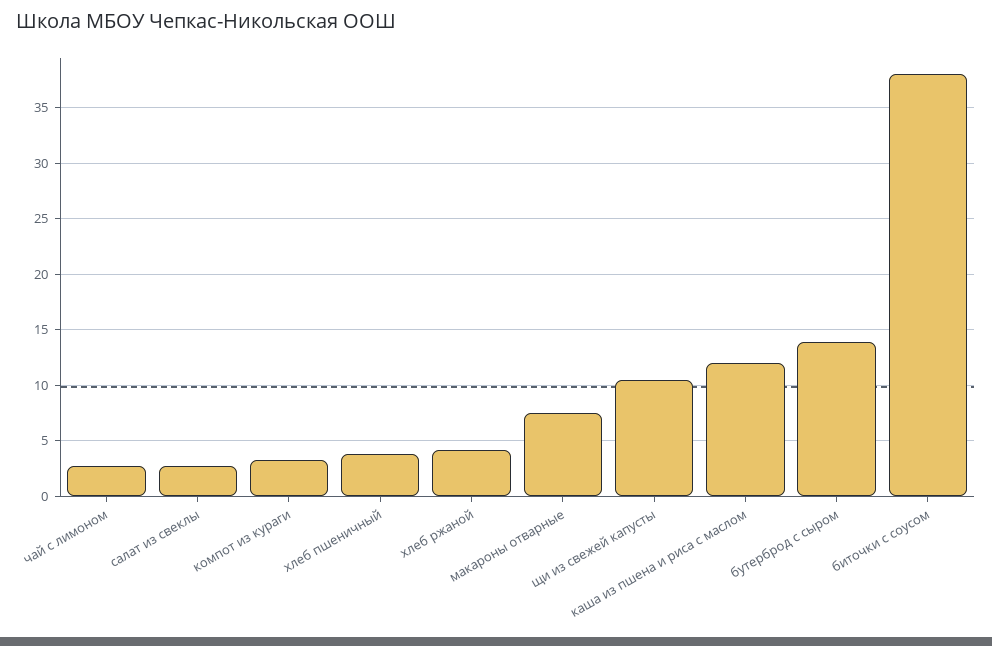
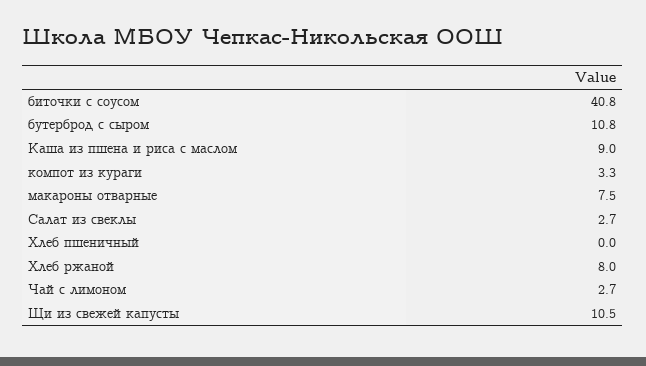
хлеб пшеничный: 4 -> 0
хлеб ржаной: 4 -> 8
каша из пшена и риса с маслом: 12 -> 9
бутерброд с сыром: 14 -> 10.8
биточки с соусом: 38 -> 40.8

